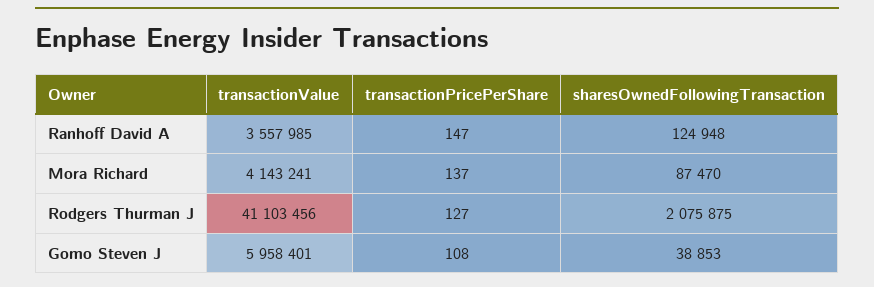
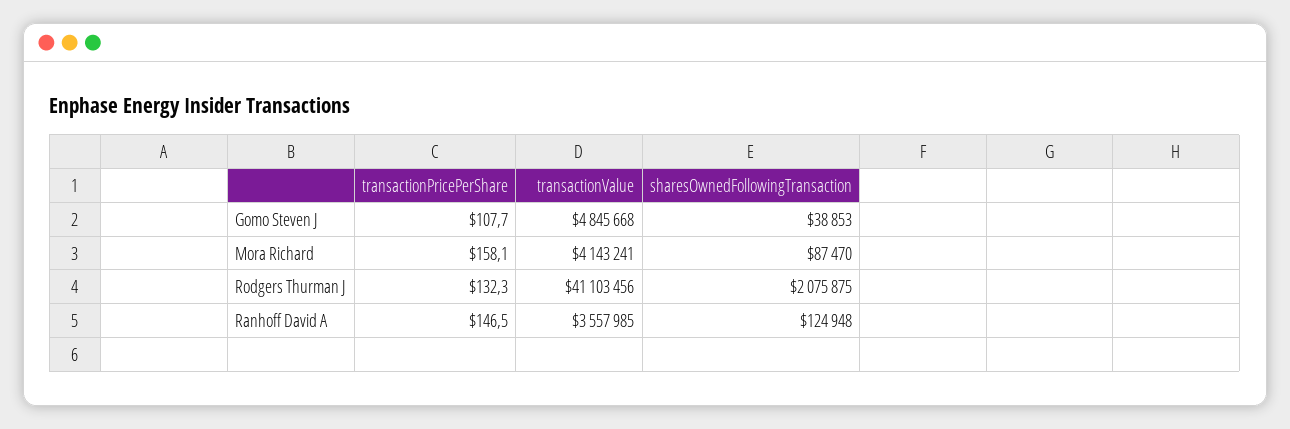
transactionPricePerShare, Mora Richard: 137 -> 158.1
transactionPricePerShare, Rodgers Thurman J: 127 -> 132.3
transactionValue, Gomo Steven J: 5958401 -> 4845668

